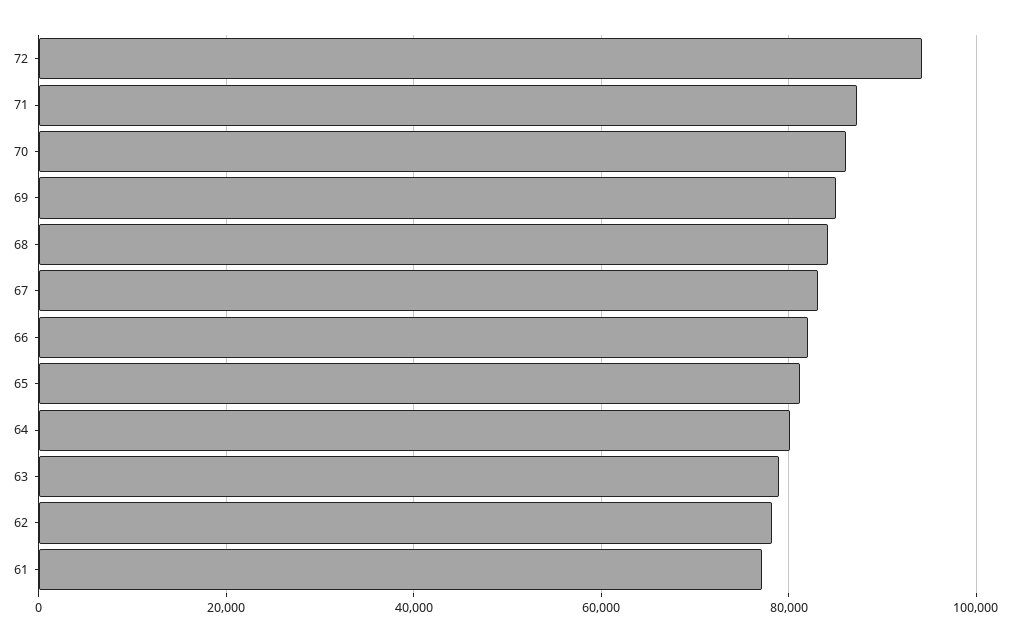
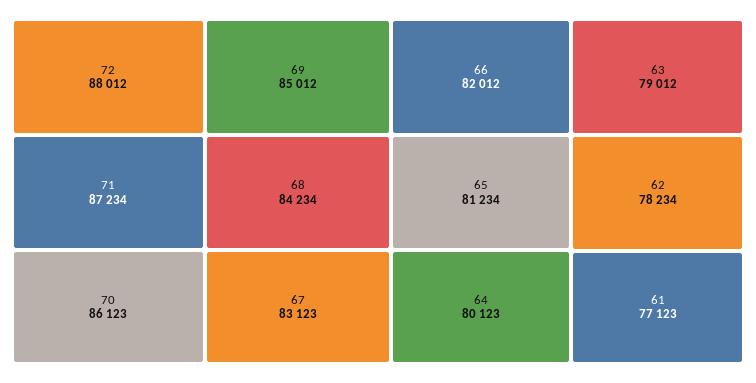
72: 94000 -> 88012

